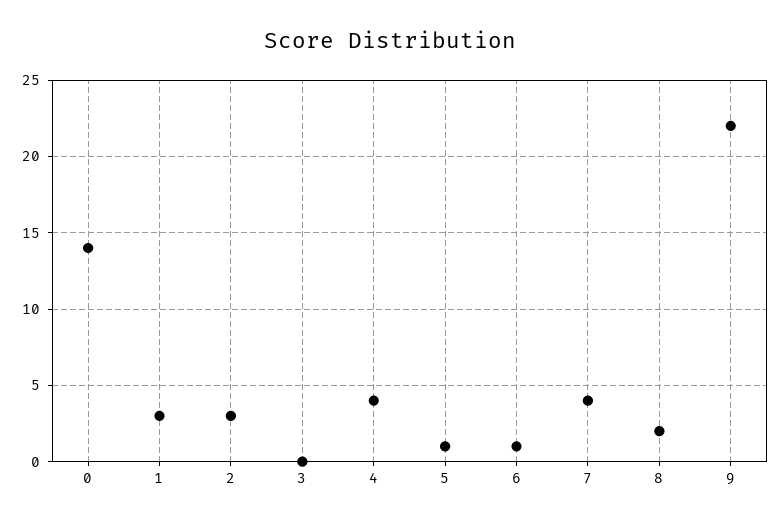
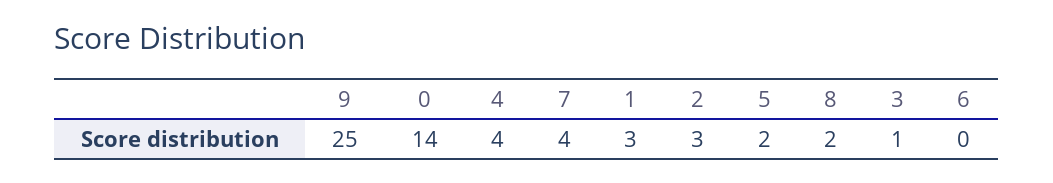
3: 0 -> 1
5: 1 -> 2
6: 1 -> 0
9: 22 -> 25

